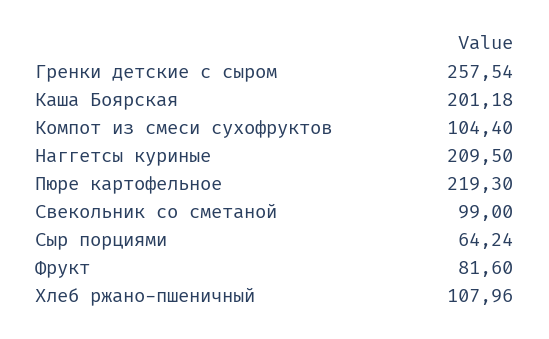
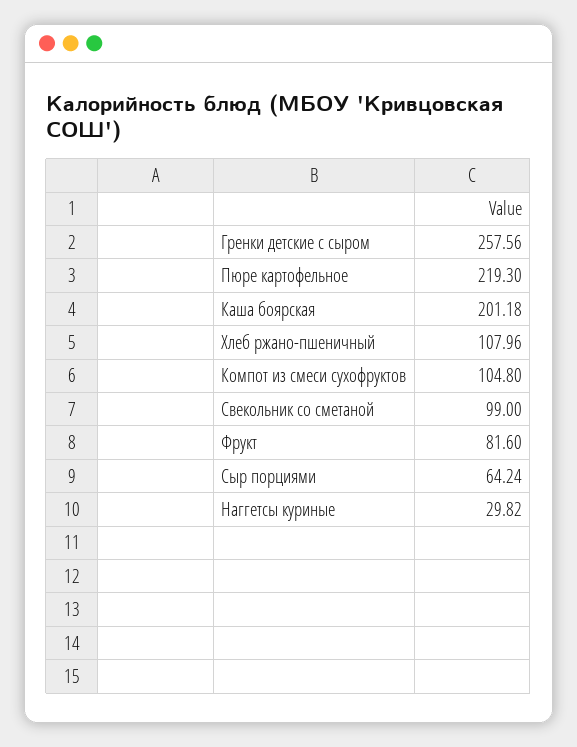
Гренки детские с сыром: 257.54 -> 257.56
Компот из смеси сухофруктов: 104.4 -> 104.8
Наггетсы куриные: 209.5 -> 29.82

